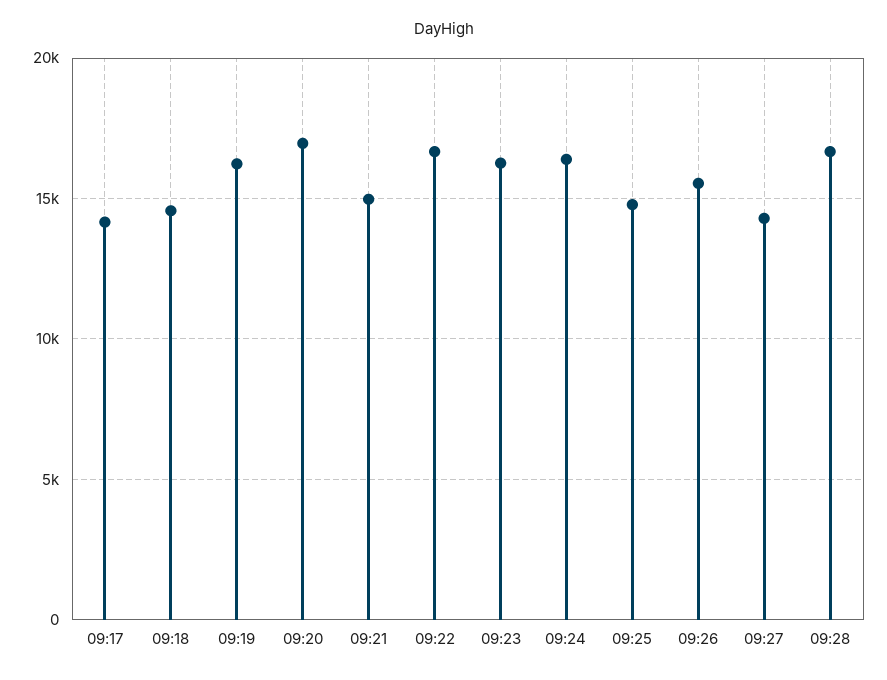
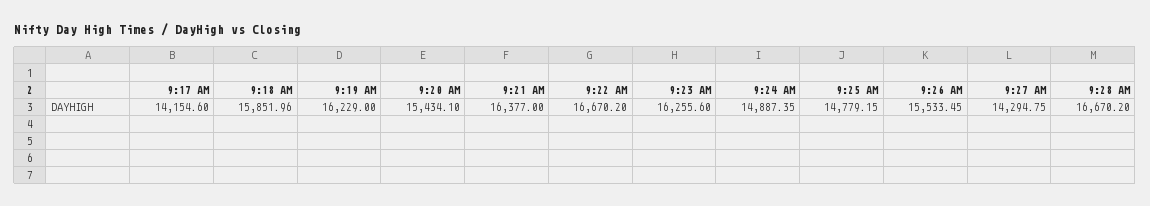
09:18: 14500 -> 15851.96
09:20: 17000 -> 15434.1
09:21: 15000 -> 16377
09:24: 16500 -> 14887.35

